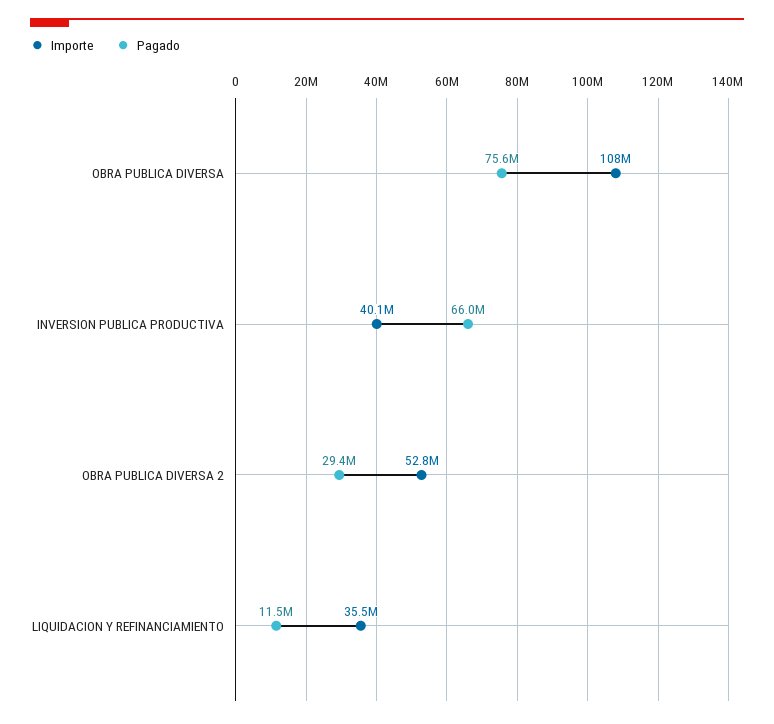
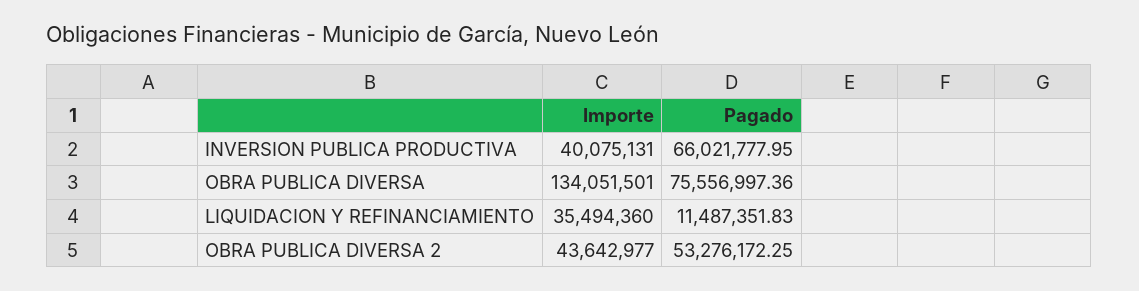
Importe, OBRA PUBLICA DIVERSA: 108000000 -> 134051501
Importe, OBRA PUBLICA DIVERSA 2: 52800000 -> 43642977
Pagado, OBRA PUBLICA DIVERSA 2: 29400000 -> 53276172.25

